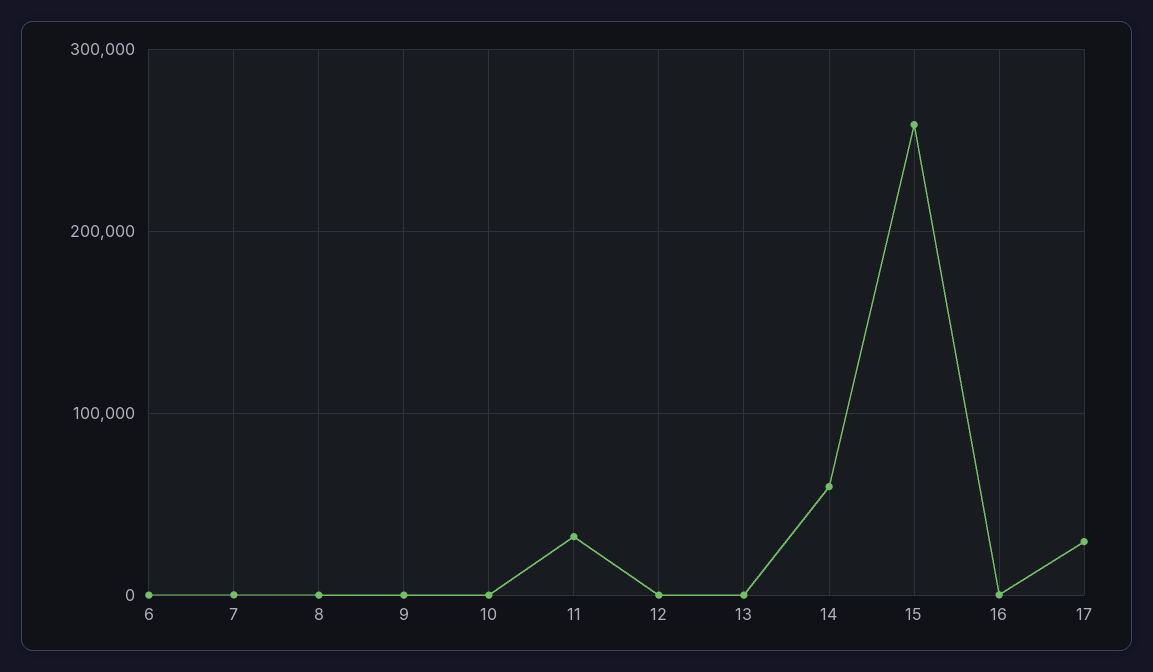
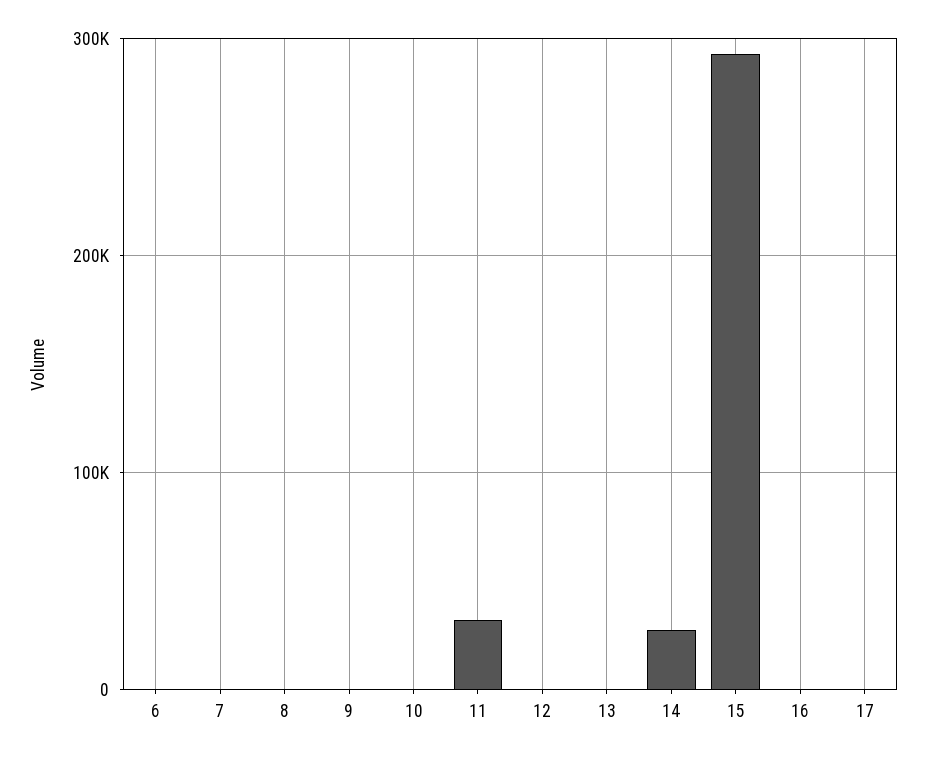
14: 60000 -> 30000
15: 260000 -> 290000
17: 30000 -> 0

